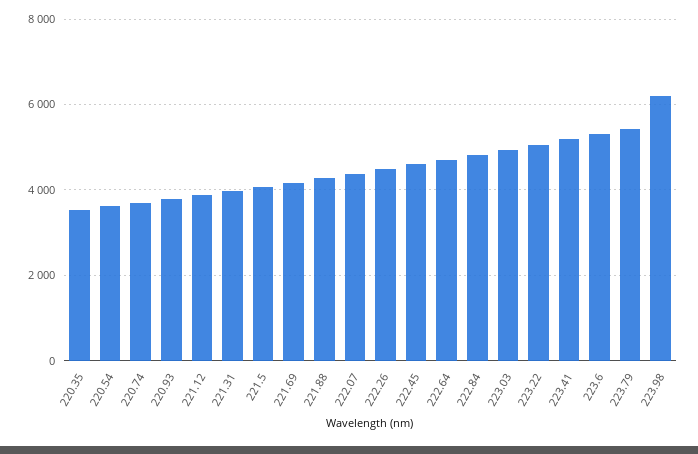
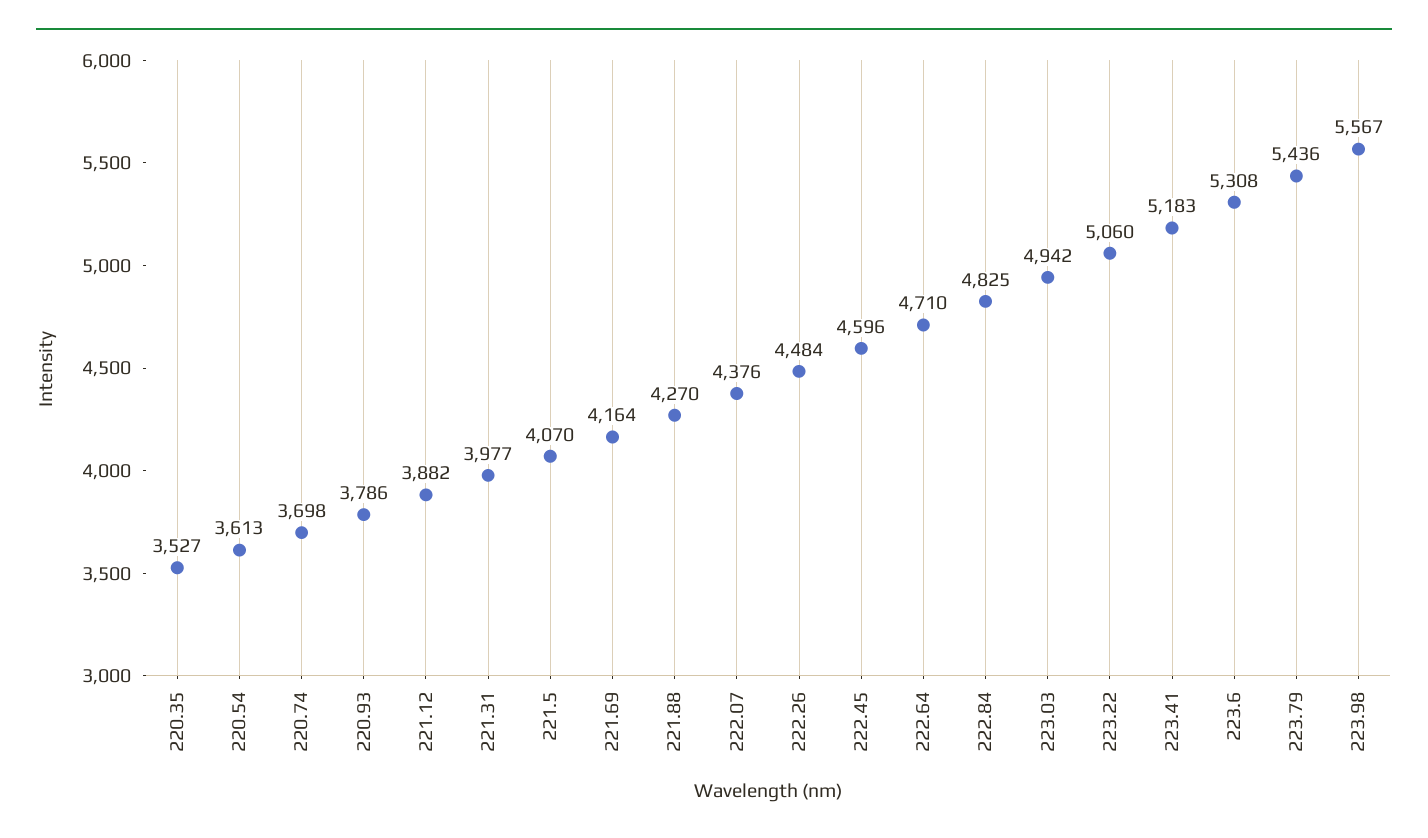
223.98: 6200 -> 5567

